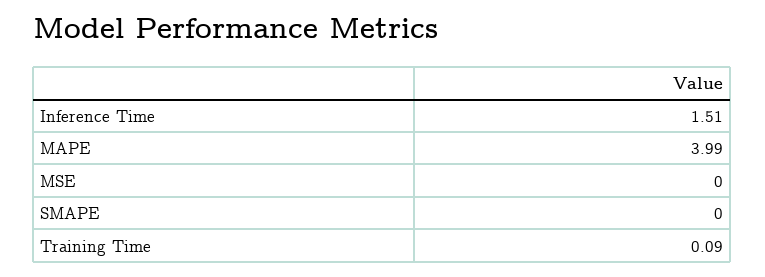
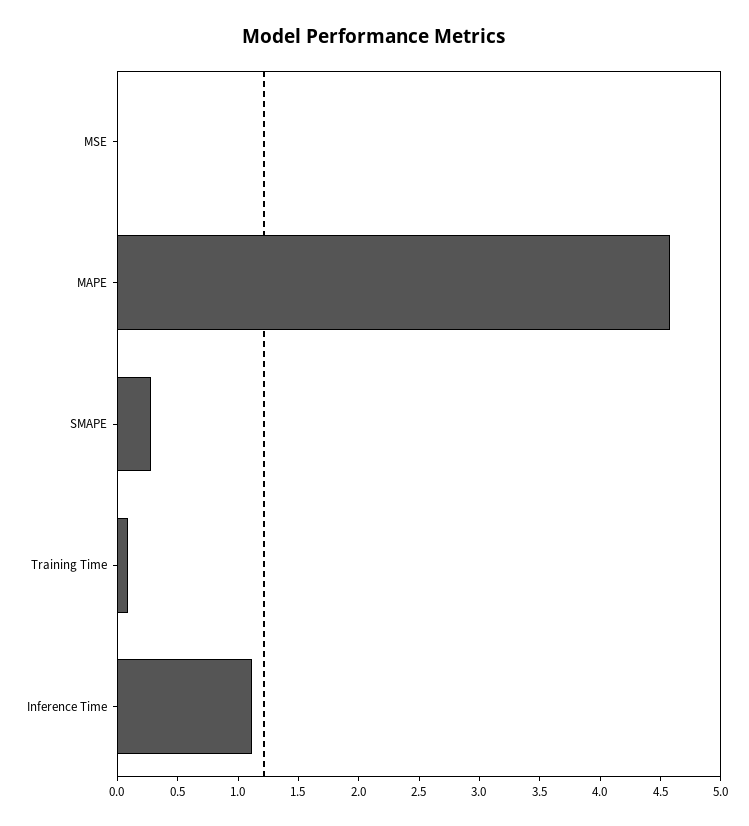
Inference Time: 1.51 -> 1.1
MAPE: 3.99 -> 4.6
SMAPE: 0 -> 0.3

